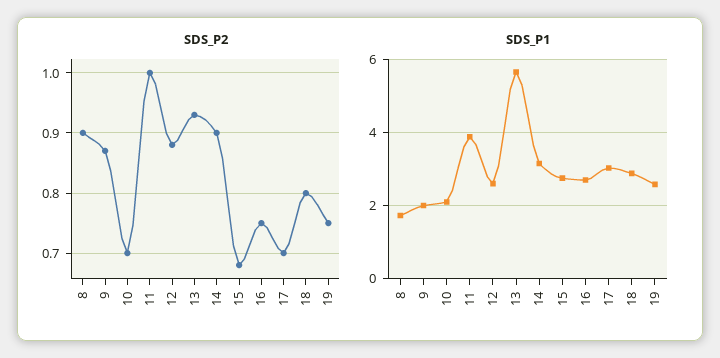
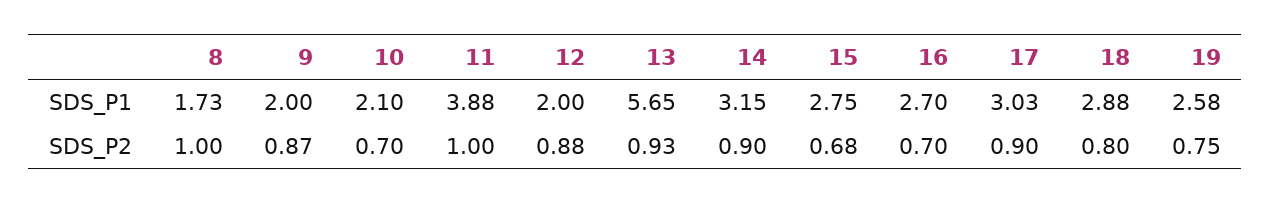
SDS_P2, 8: 0.9 -> 1
SDS_P2, 16: 0.75 -> 0.7
SDS_P2, 17: 0.7 -> 0.9
SDS_P1, 12: 2.6 -> 2

